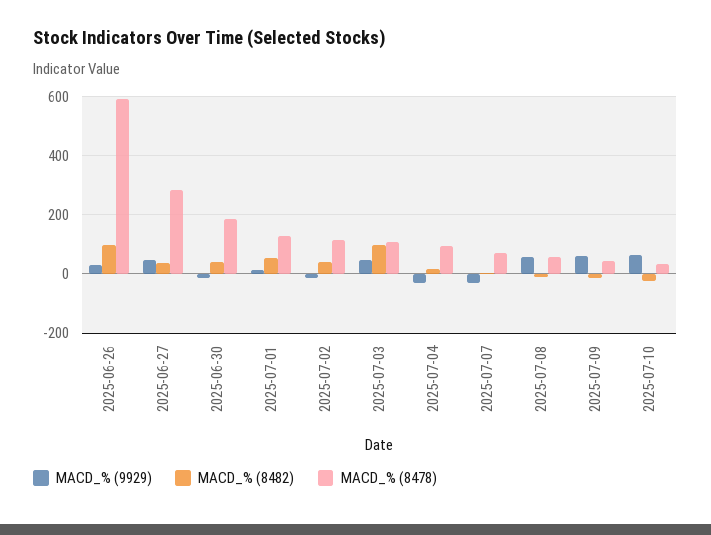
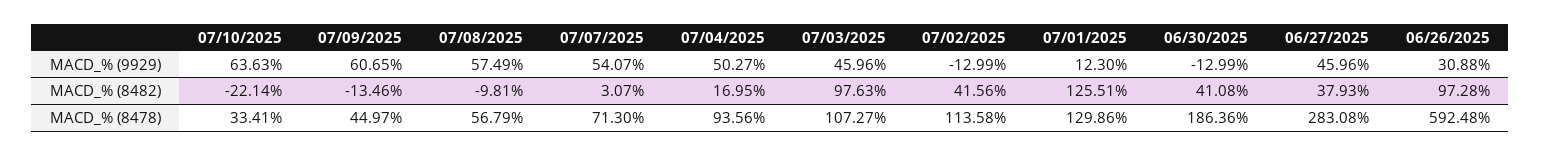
MACD_% (8482), 2025-07-01: 50 -> 125.51
MACD_% (9929), 2025-07-04: -25 -> 50.27
MACD_% (9929), 2025-07-07: -25 -> 54.07

